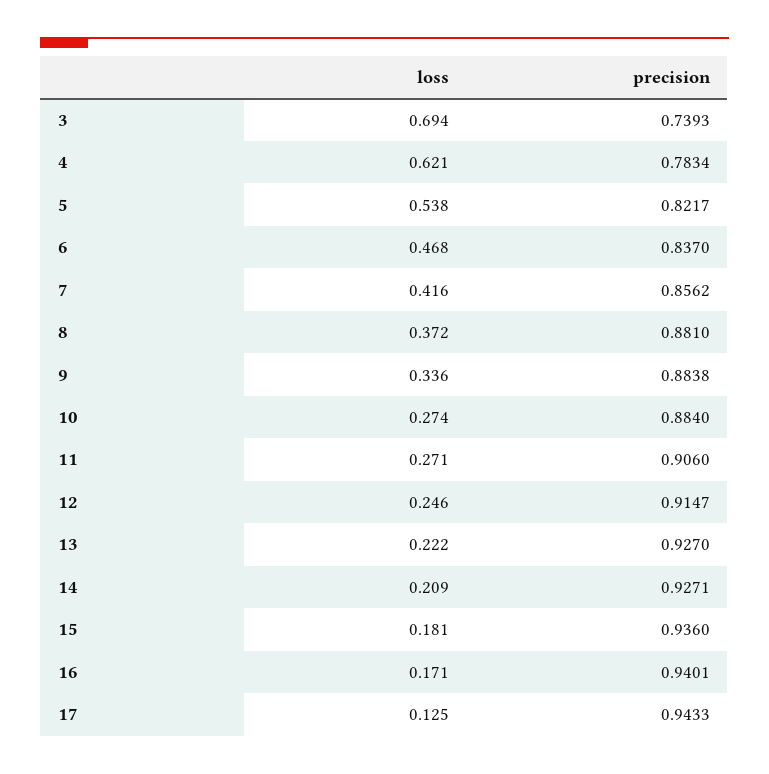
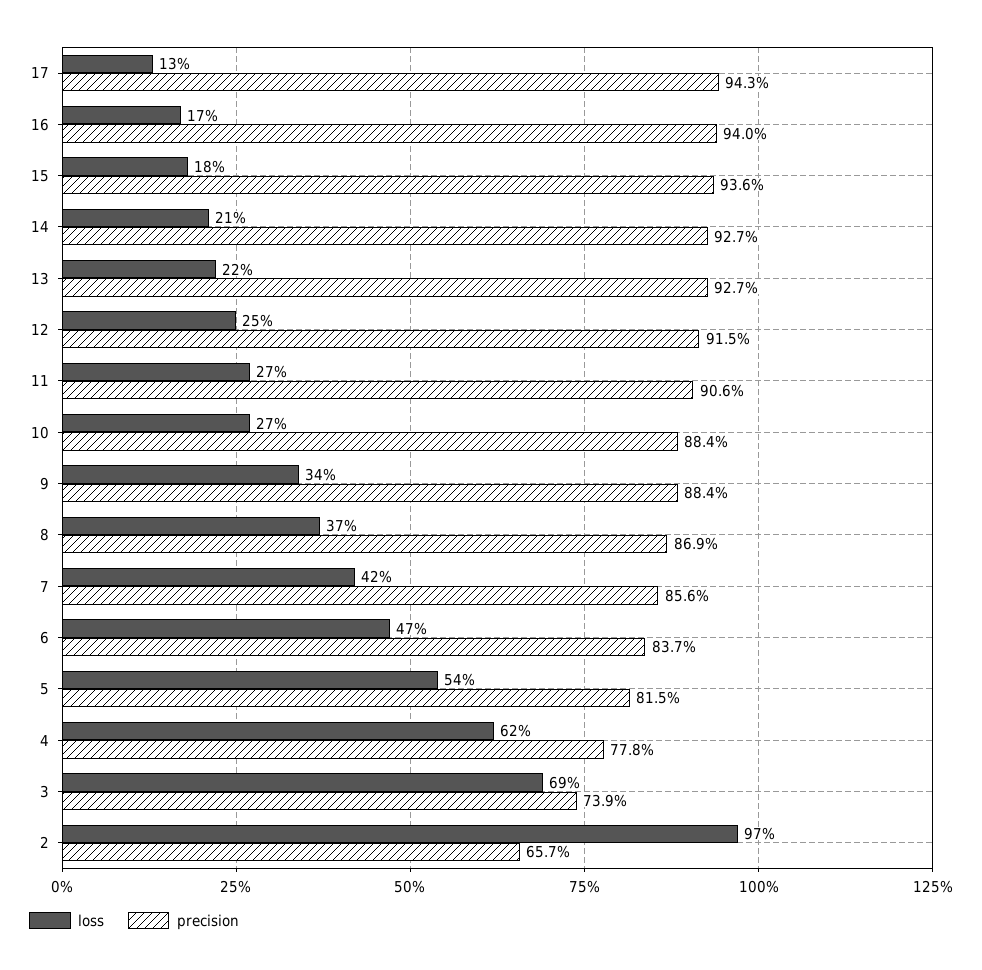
precision, 4: 0.7834 -> 0.778
precision, 5: 0.8217 -> 0.815
precision, 8: 0.881 -> 0.869
loss, 2: none -> 0.97
precision, 2: none -> 0.657

